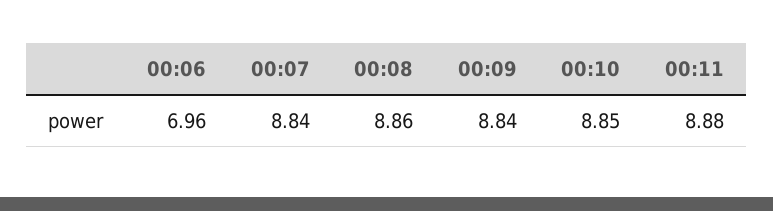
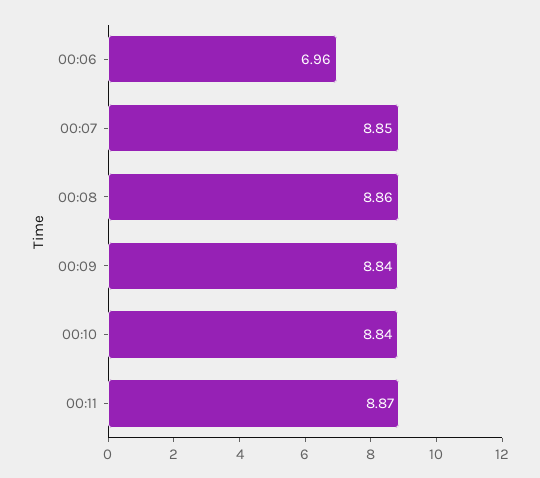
00:07: 8.84 -> 8.85
00:10: 8.85 -> 8.84
00:11: 8.88 -> 8.87

